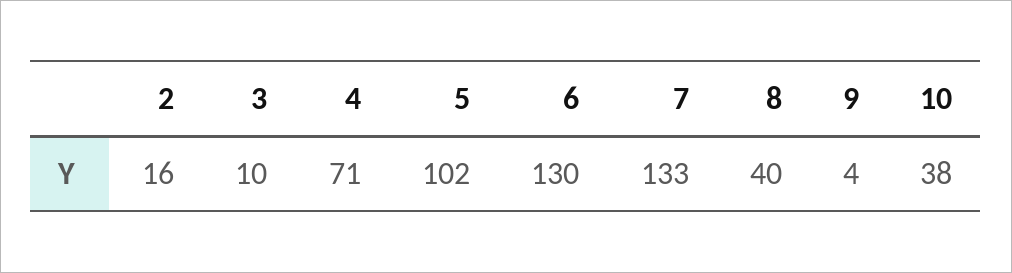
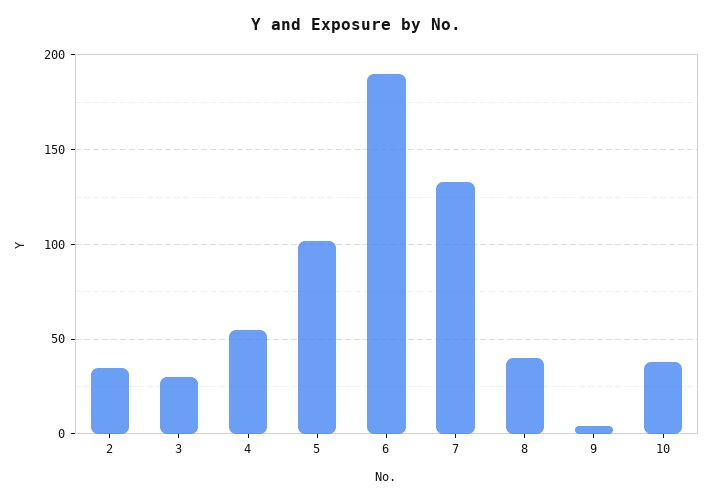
2: 16 -> 35
3: 10 -> 30
4: 71 -> 55
6: 130 -> 190

